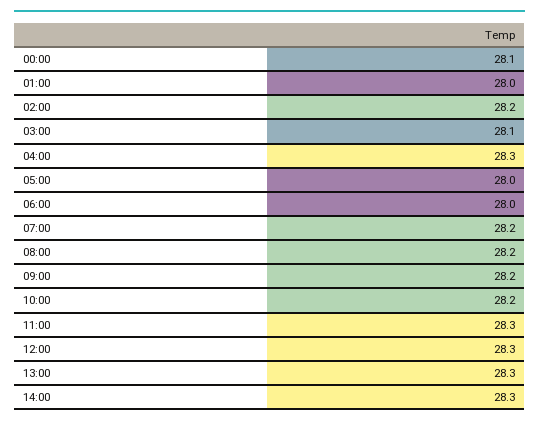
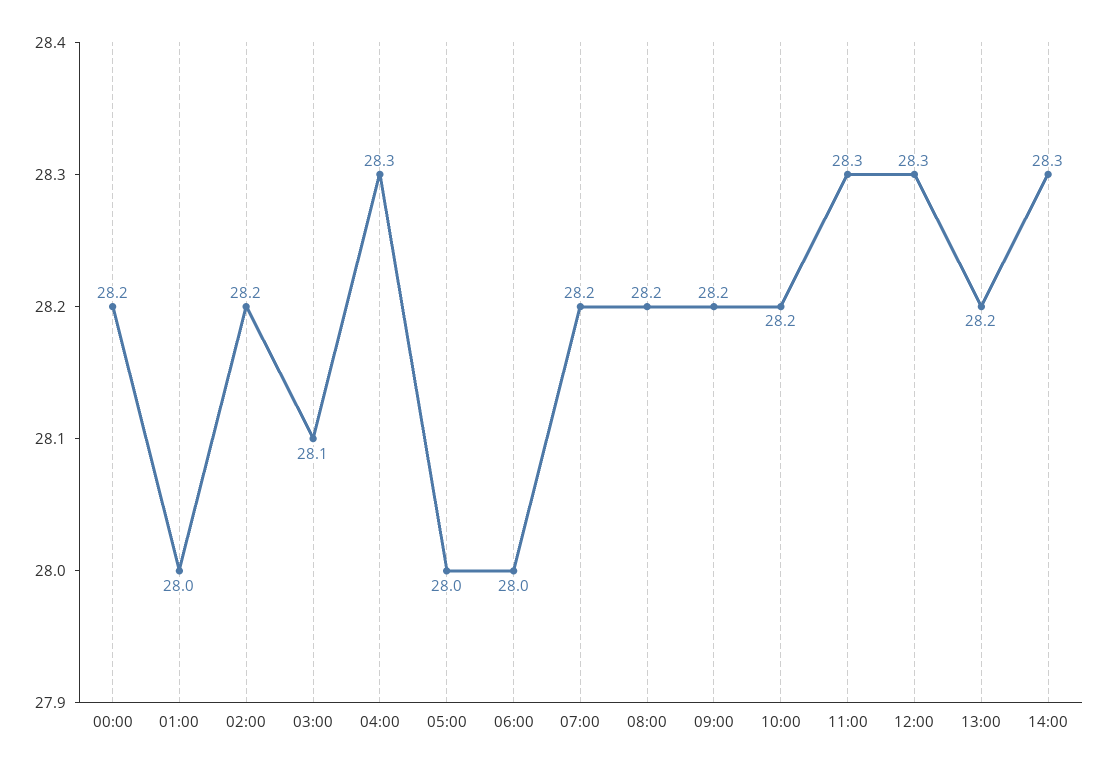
00:00: 28.1 -> 28.2
13:00: 28.3 -> 28.2

